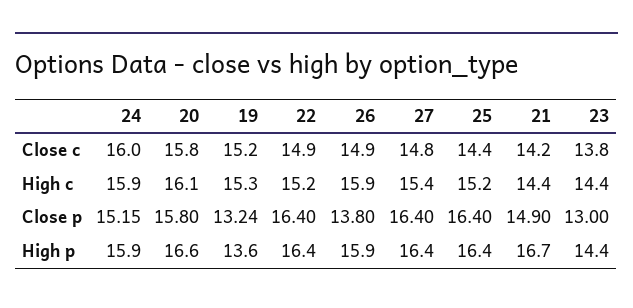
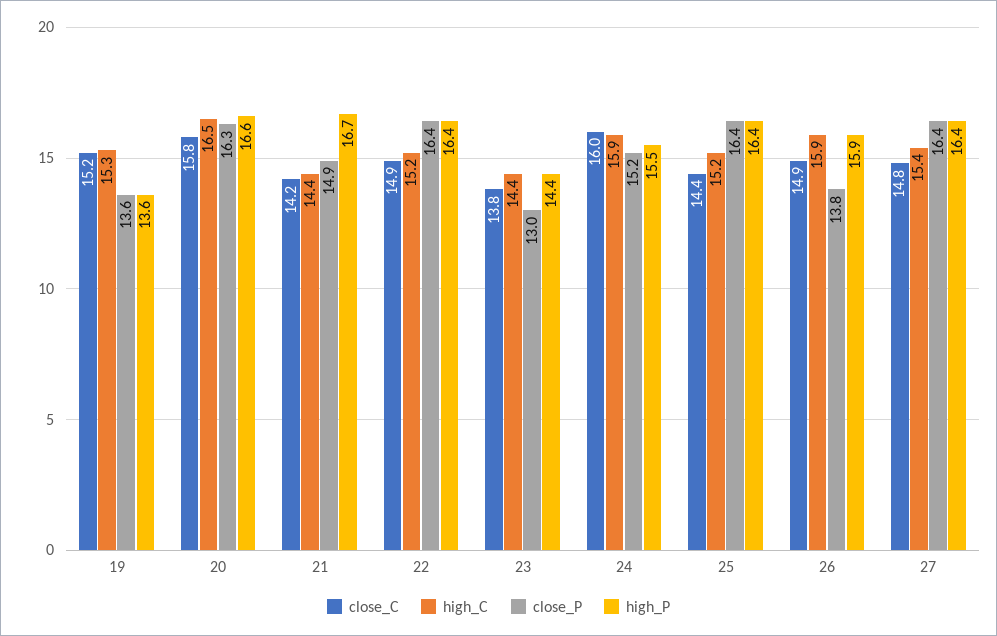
High c, 20: 16.1 -> 16.5
Close p, 20: 15.8 -> 16.3
Close p, 19: 13.24 -> 13.6
High p, 24: 15.9 -> 15.5

